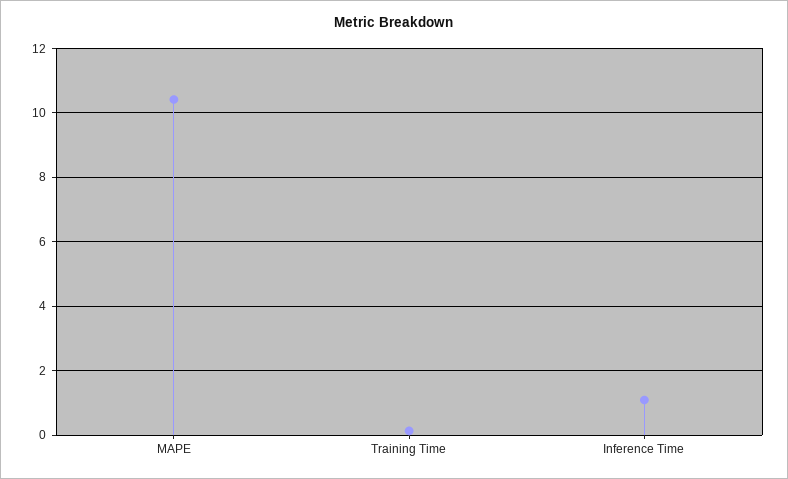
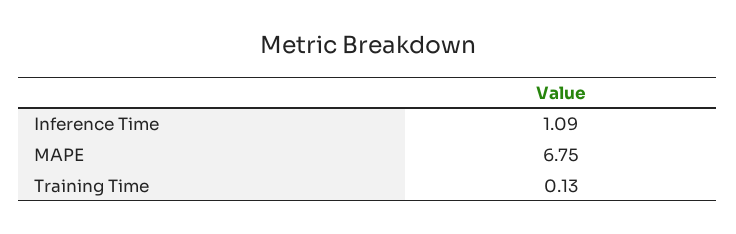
MAPE: 10.4 -> 6.75

